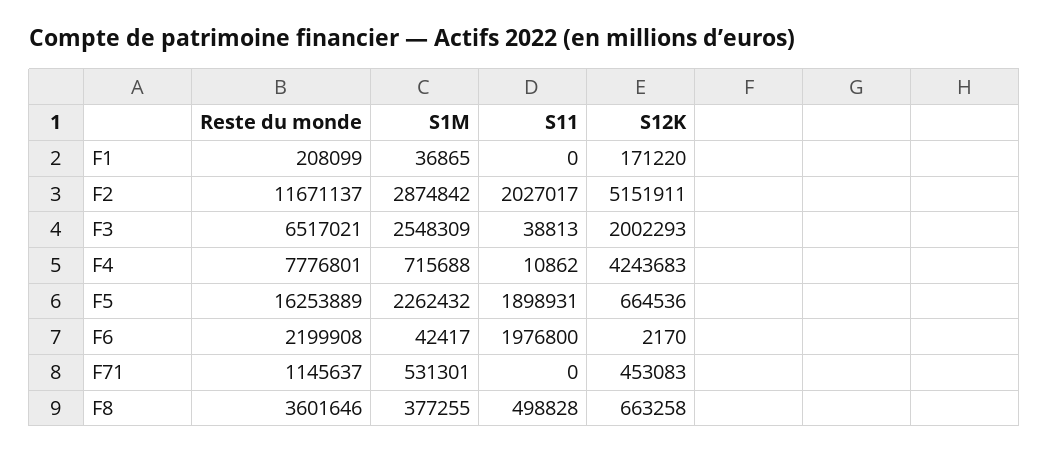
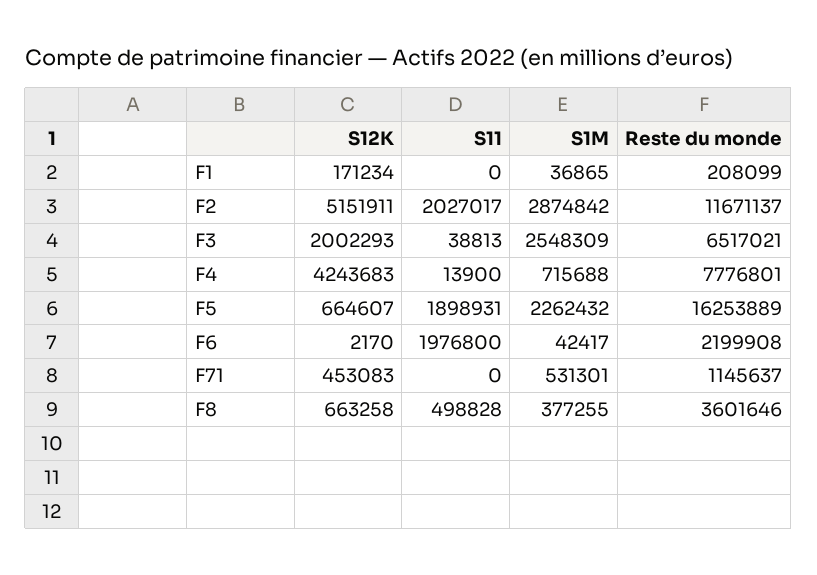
S12K, F1: 171220 -> 171234
S11, F4: 10862 -> 13900
S12K, F5: 664536 -> 664607

